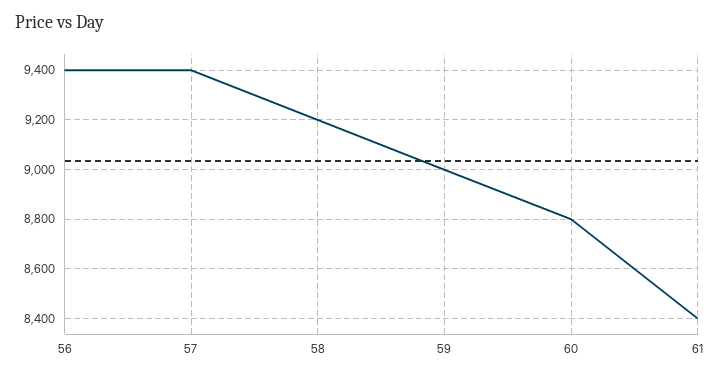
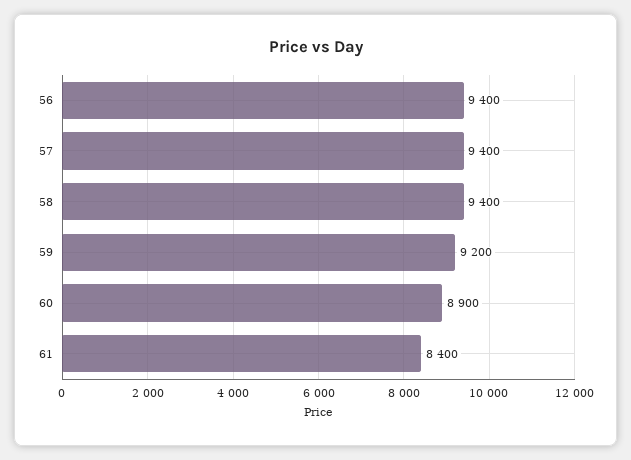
58: 9200 -> 9400
59: 9000 -> 9200
60: 8800 -> 8900

